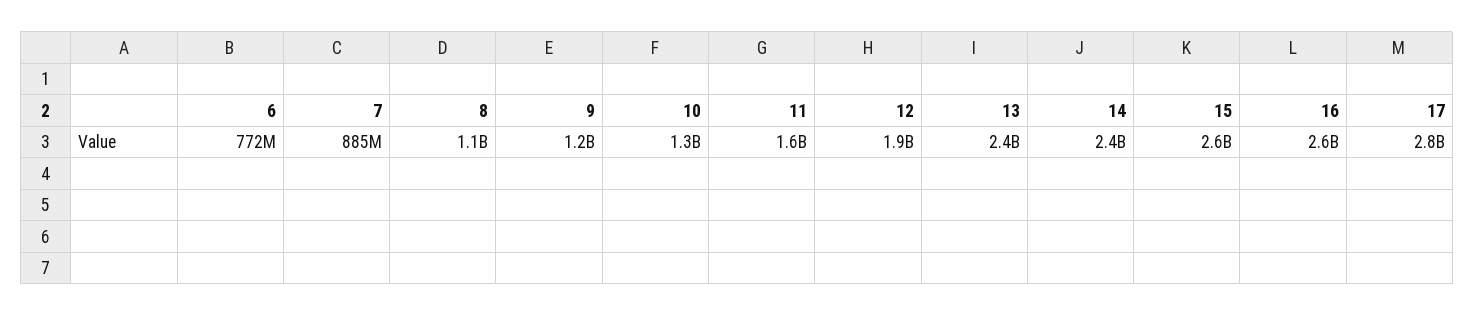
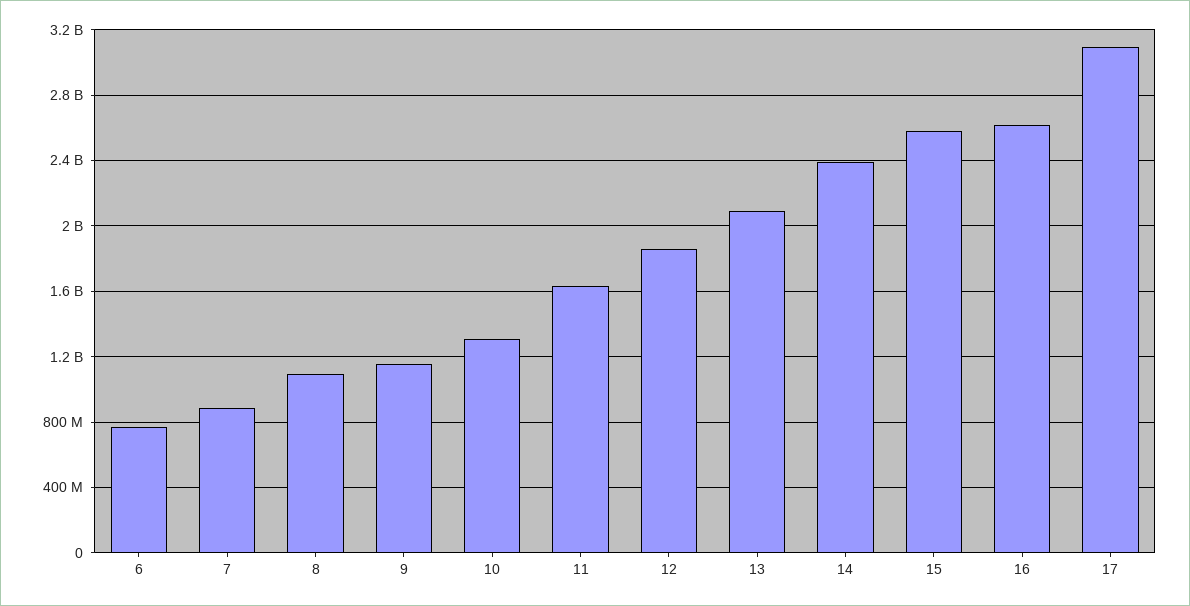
13: 2400000000 -> 2100000000
17: 2800000000 -> 3100000000

